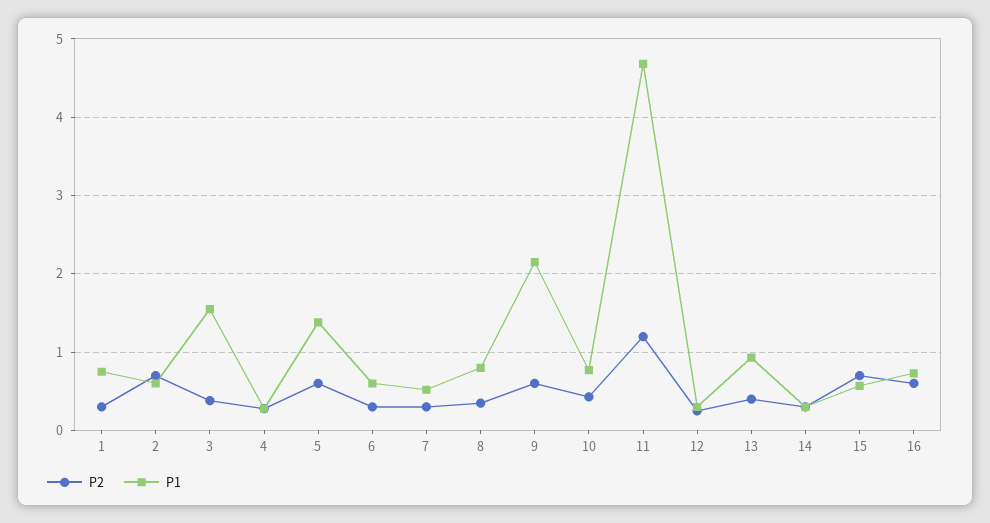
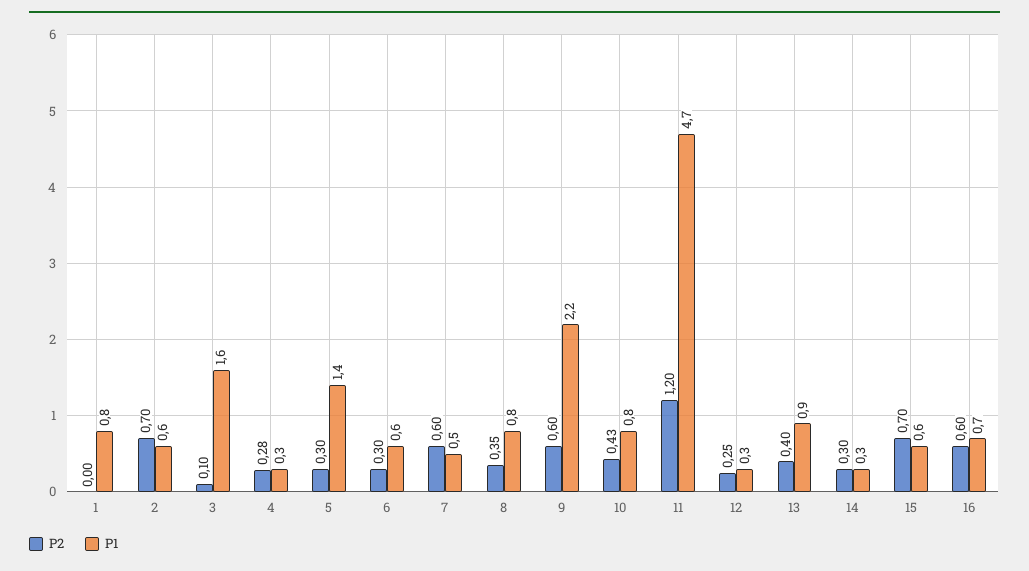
P2, 1: 0.3 -> 0
P2, 3: 0.4 -> 0.1
P2, 5: 0.6 -> 0.3
P2, 7: 0.3 -> 0.6

